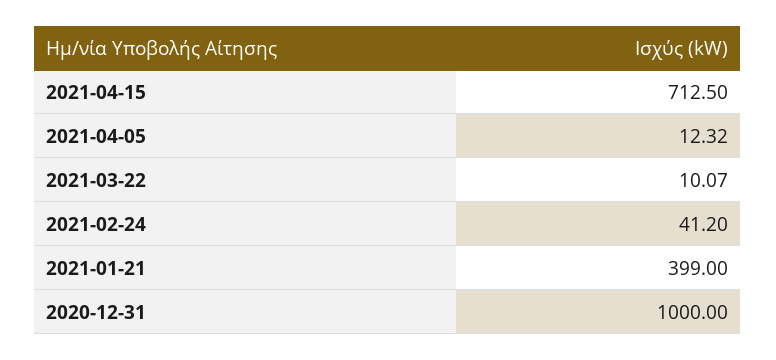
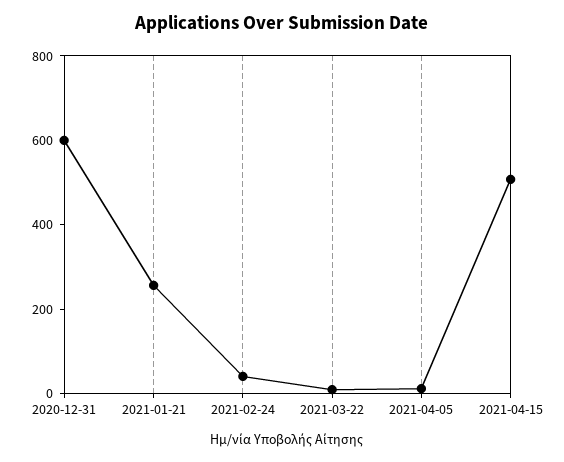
2021-04-15: 712.5 -> 500
2021-01-21: 399 -> 250
2020-12-31: 1000 -> 600

